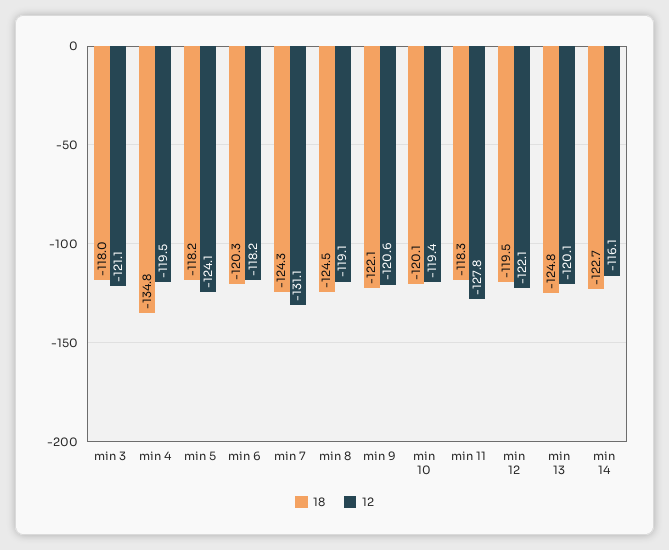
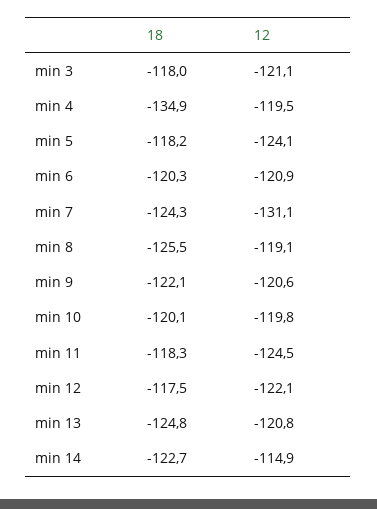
18, min 4: -134.8 -> -134.9
12, min 6: -118.2 -> -120.9
18, min 8: -124.5 -> -125.5
12, min 10: -119.4 -> -119.8
12, min 11: -127.8 -> -124.5
18, min 12: -119.5 -> -117.5
12, min 13: -120.1 -> -120.8
12, min 14: -116.1 -> -114.9

